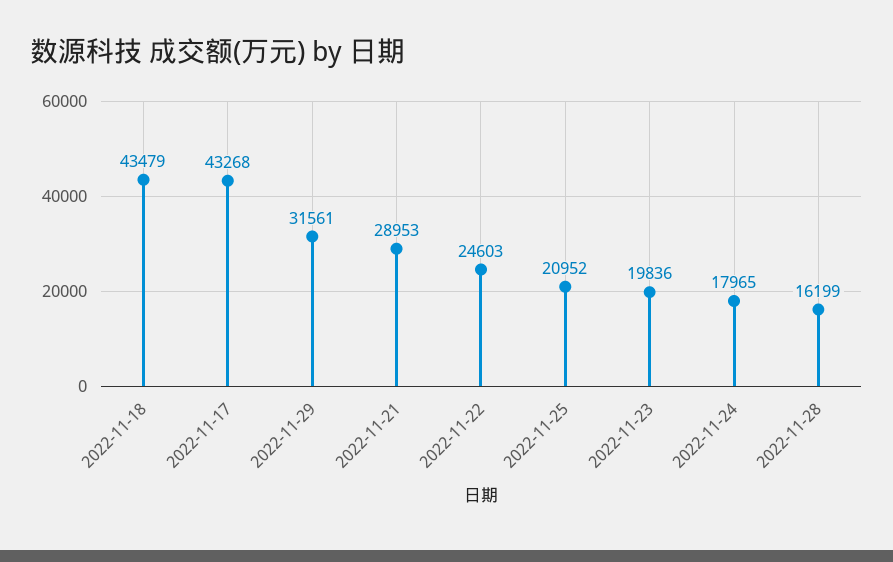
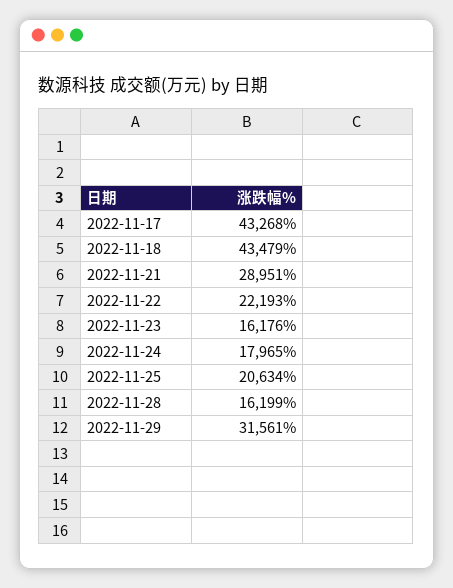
2022-11-21: 28953 -> 28951
2022-11-22: 24603 -> 22193
2022-11-25: 20952 -> 20634
2022-11-23: 19836 -> 16176

